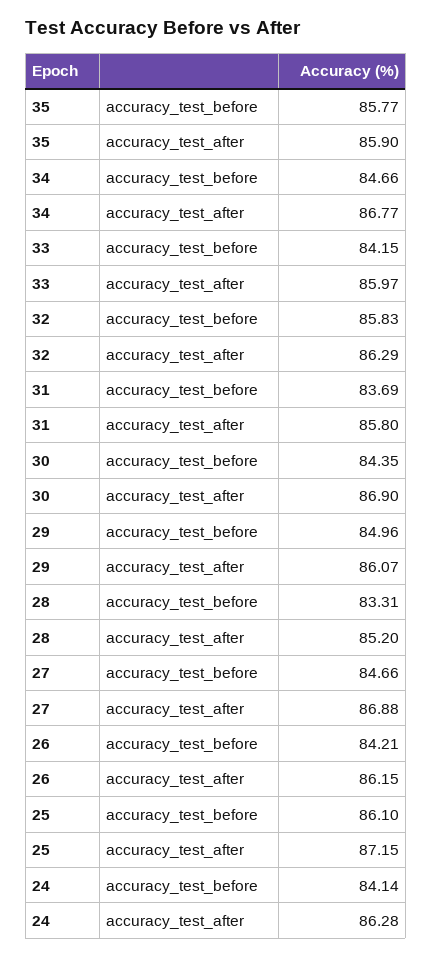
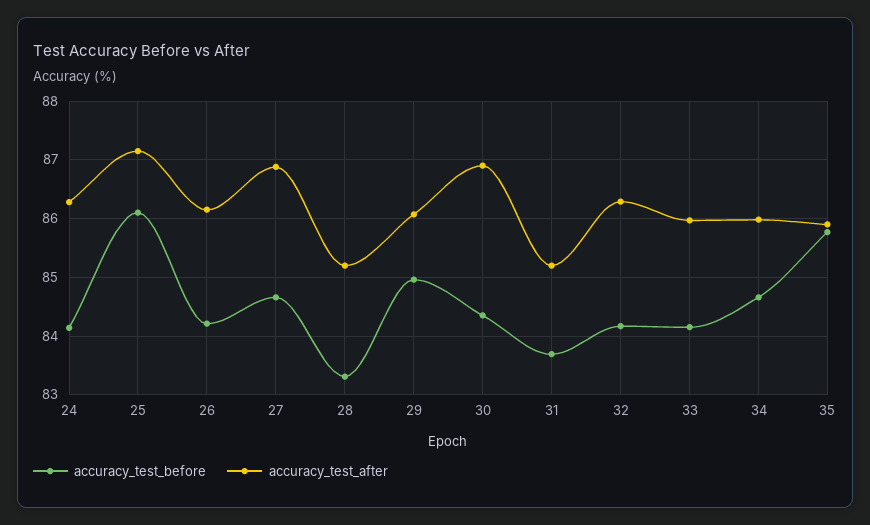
accuracy_test_after, 34: 86.77 -> 86
accuracy_test_before, 32: 85.83 -> 84.2
accuracy_test_after, 31: 85.8 -> 85.2

